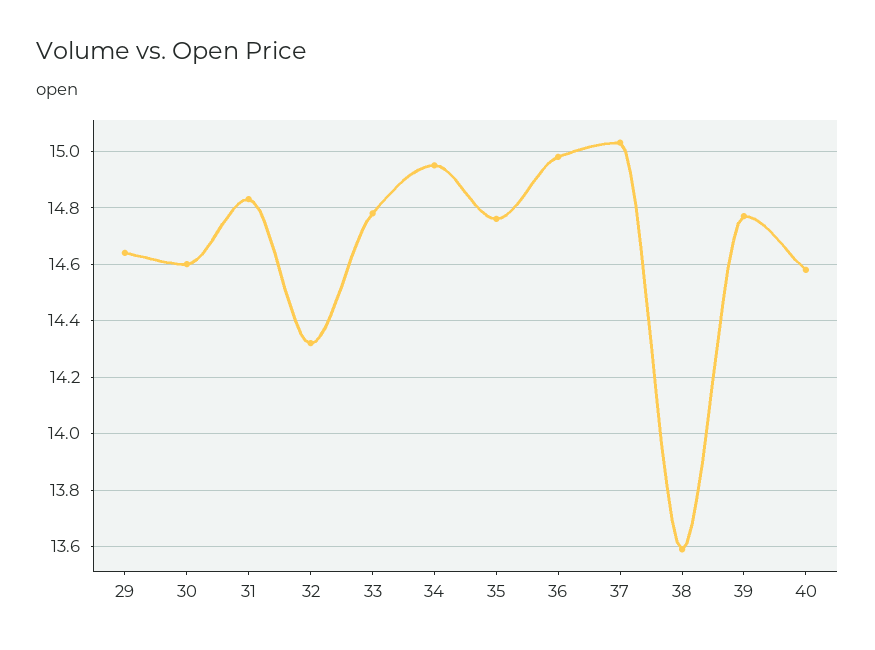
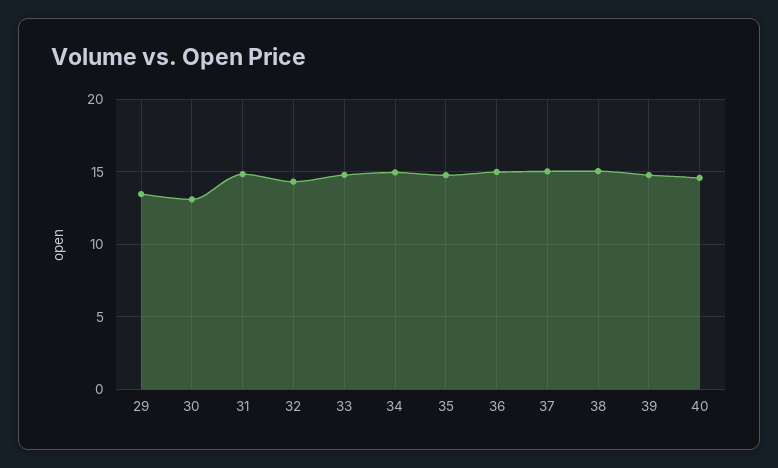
29: 14.65 -> 13.5
30: 14.6 -> 13
38: 13.6 -> 15

